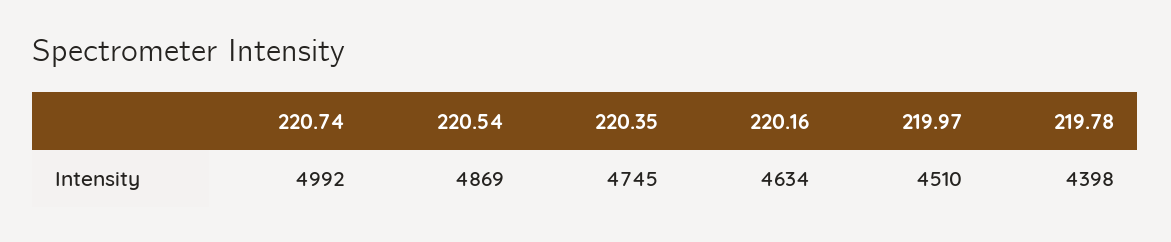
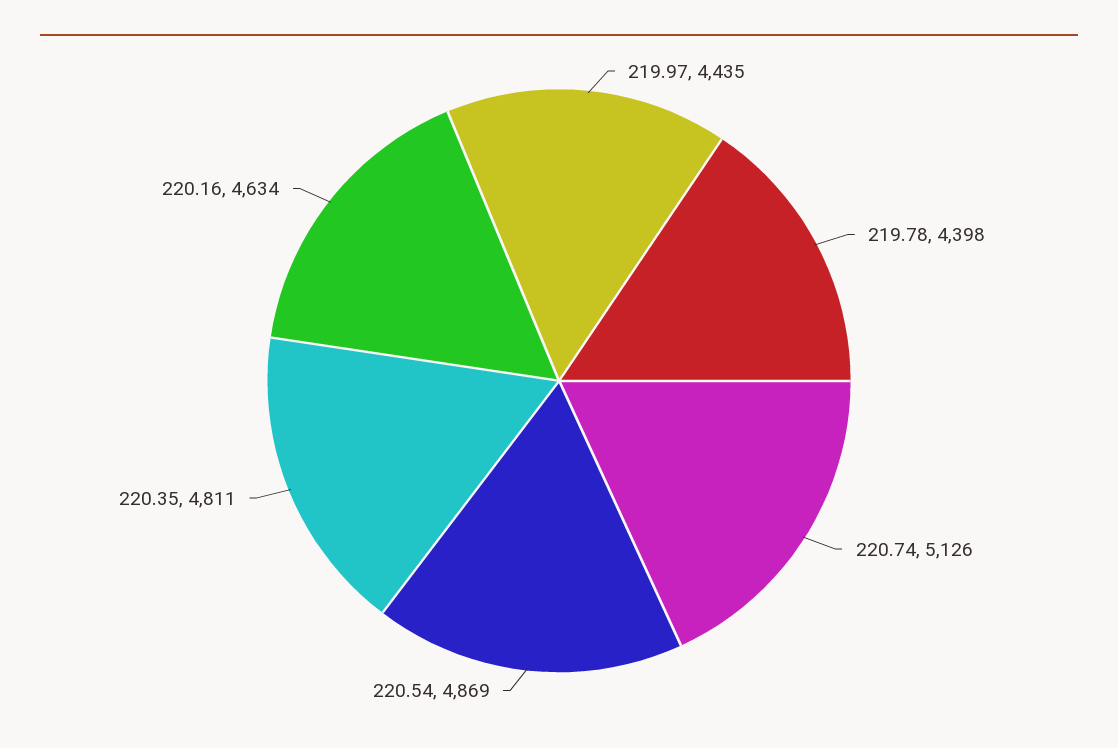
220.74: 4992 -> 5126
220.35: 4745 -> 4811
219.97: 4510 -> 4435

